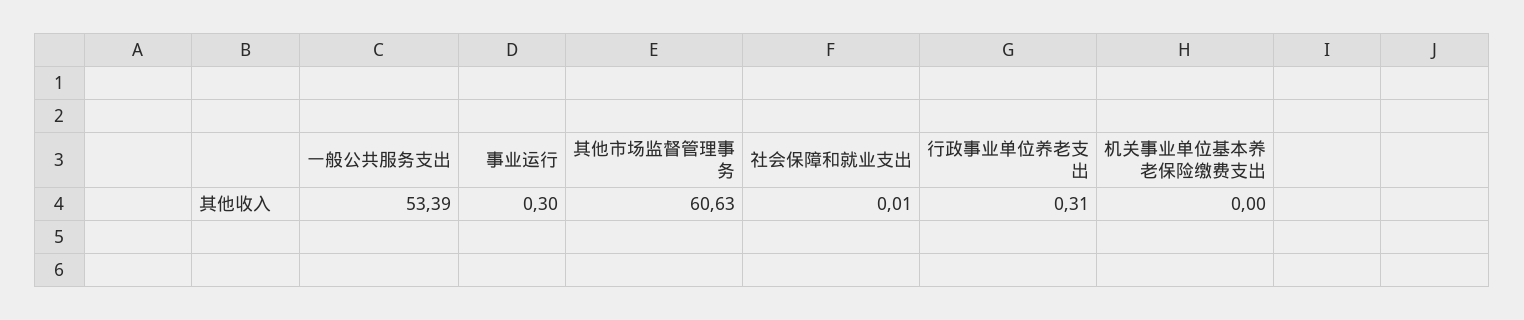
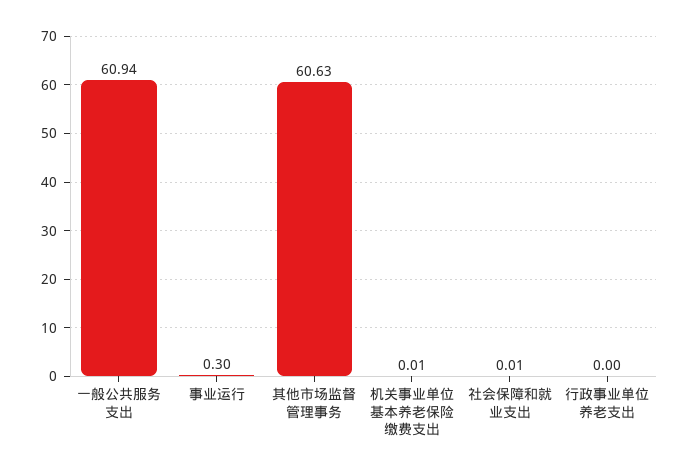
一般公共服务支出: 53.39 -> 60.94
行政事业单位养老支出: 0.31 -> 0
机关事业单位基本养老保险缴费支出: 0 -> 0.01

